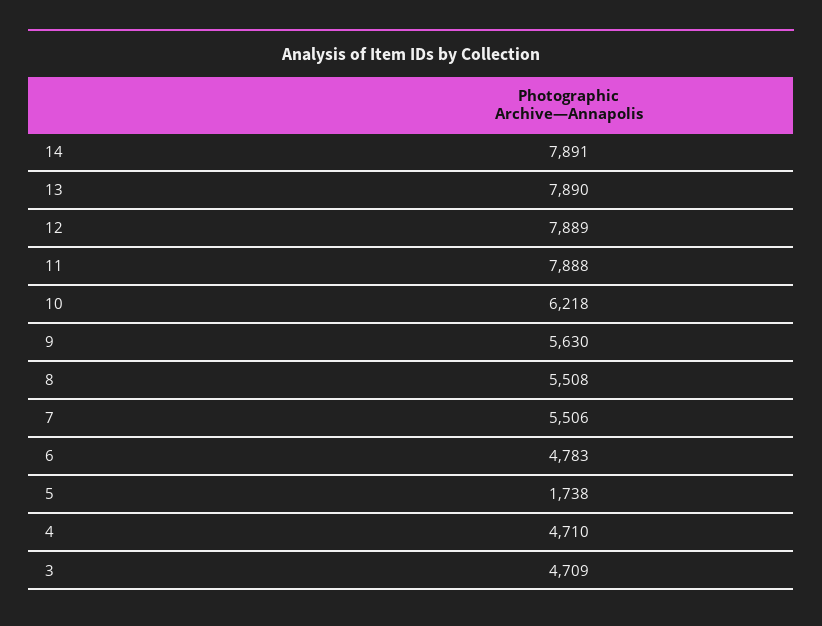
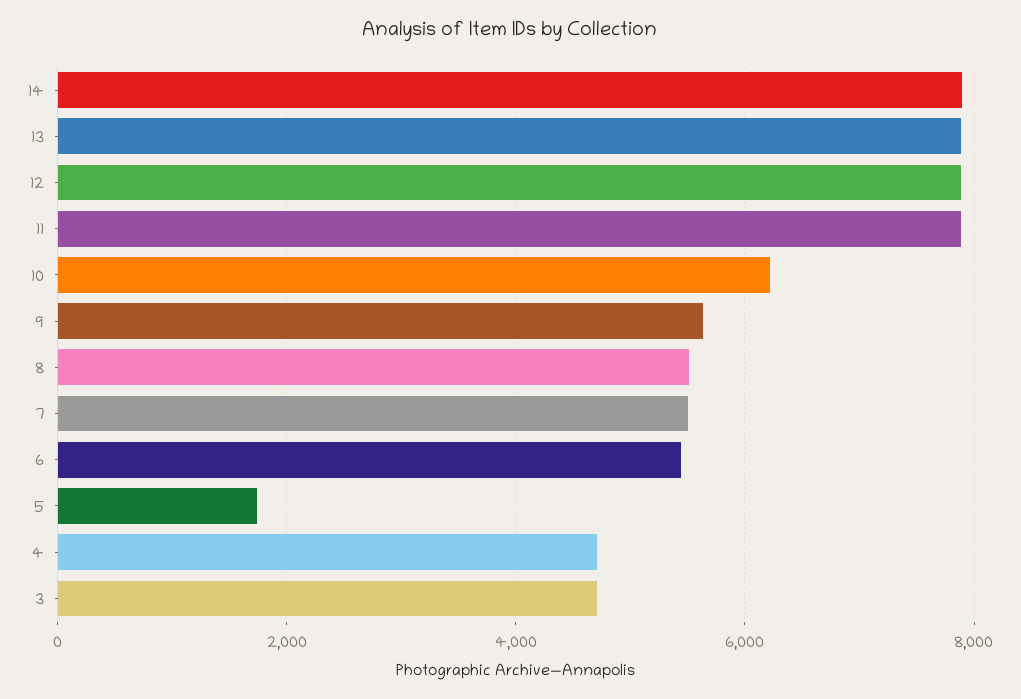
6: 4783 -> 5400

